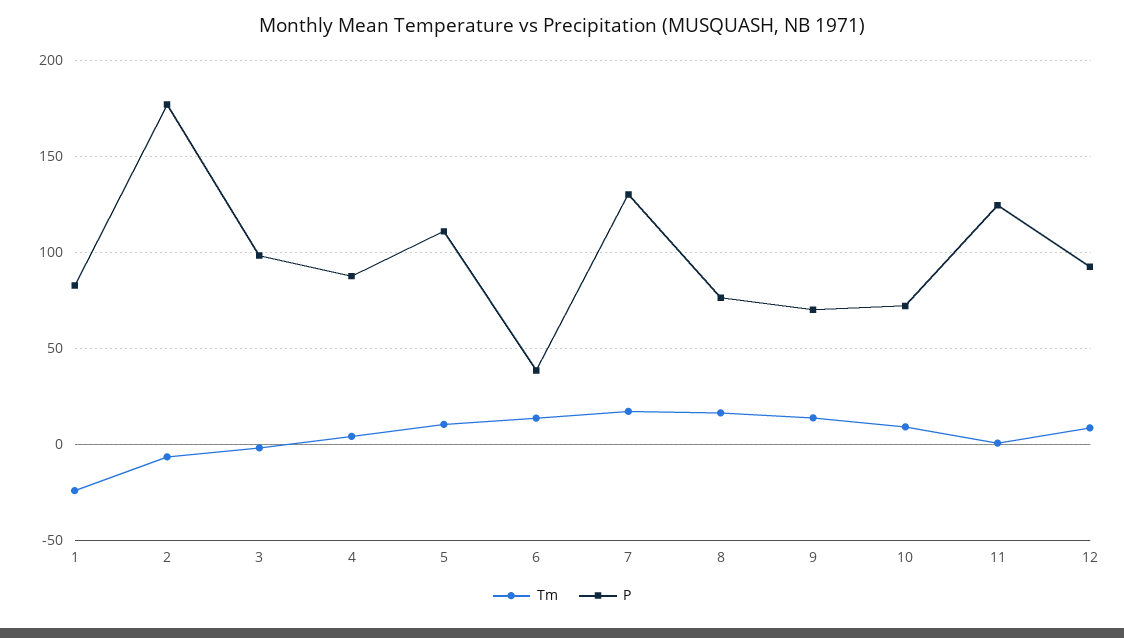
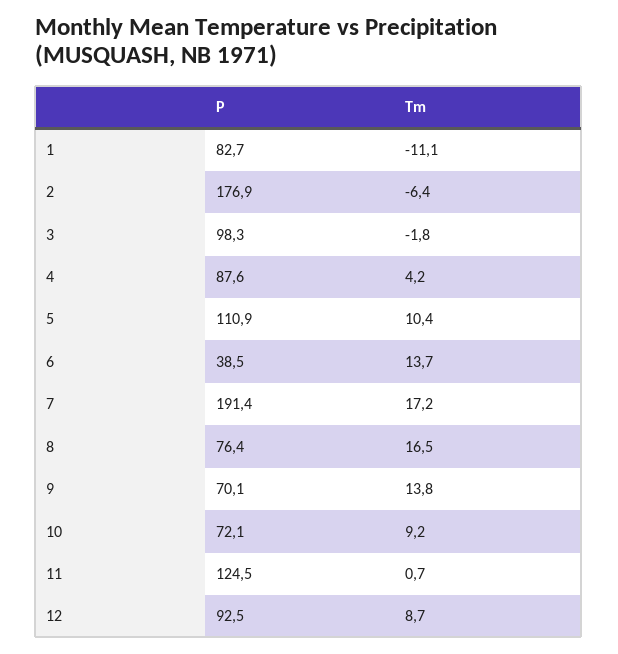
Tm, 1: -25 -> -11.1
P, 7: 130 -> 191.4

